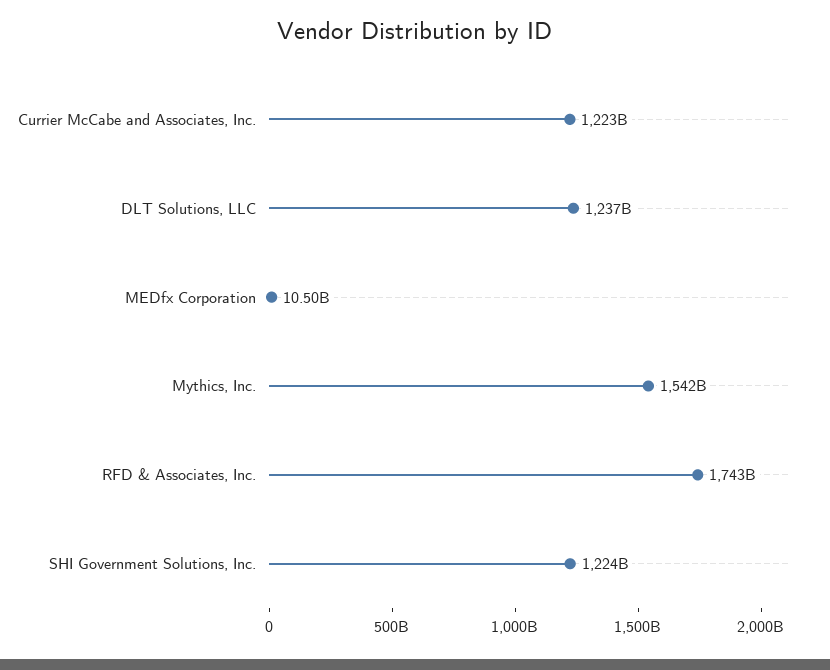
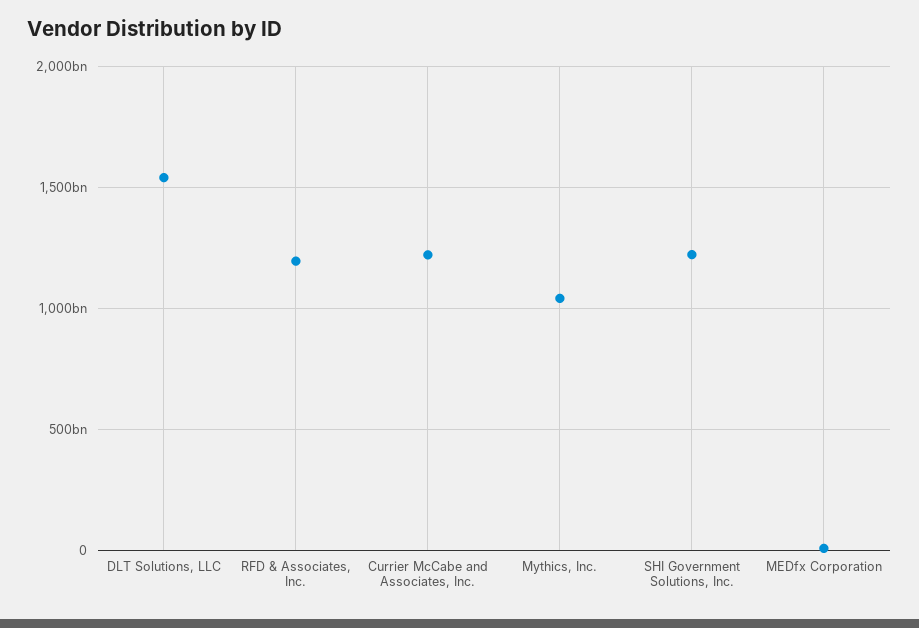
DLT Solutions, LLC: 1237000000000 -> 1550000000000
Mythics, Inc.: 1542000000000 -> 1050000000000
RFD & Associates, Inc.: 1743000000000 -> 1200000000000

